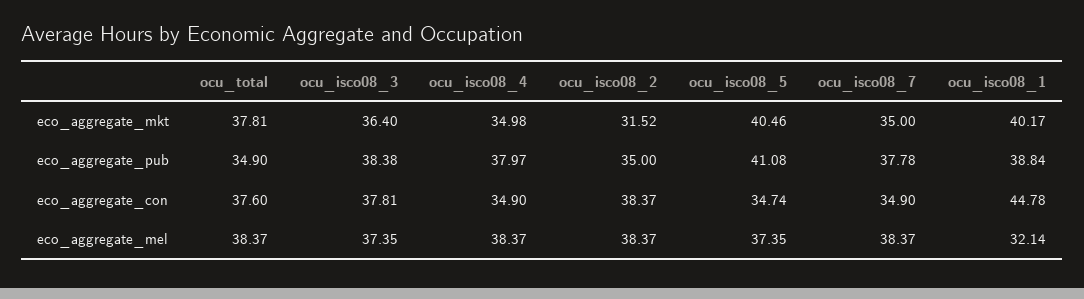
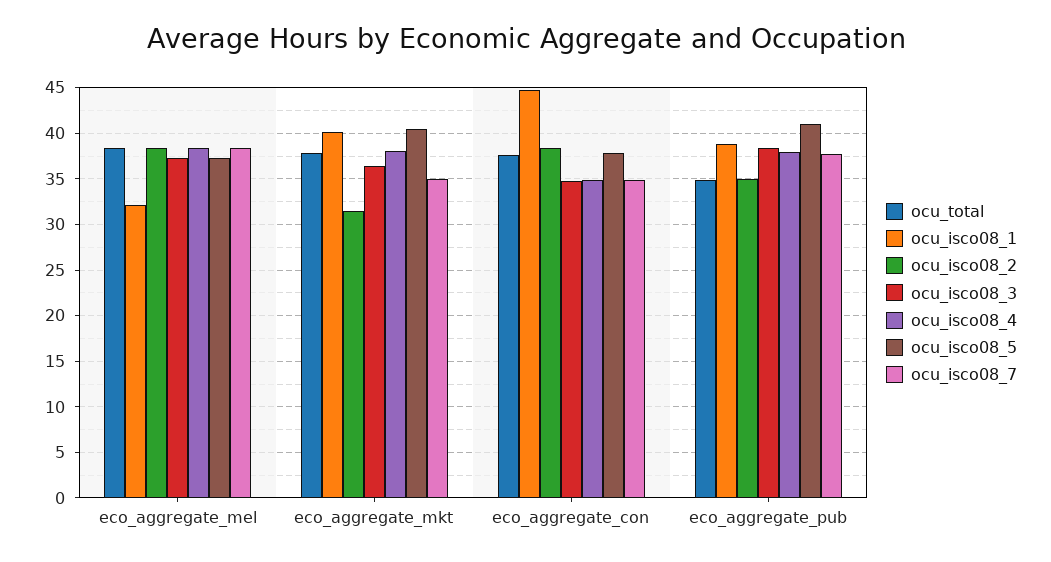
ocu_isco08_4, eco_aggregate_mkt: 34.98 -> 38
ocu_isco08_3, eco_aggregate_con: 37.81 -> 35
ocu_isco08_5, eco_aggregate_con: 34.74 -> 38

